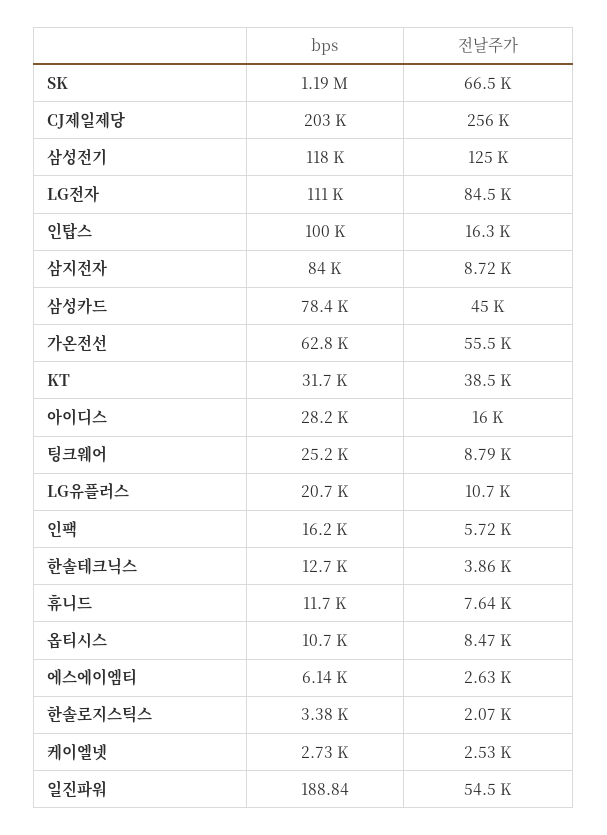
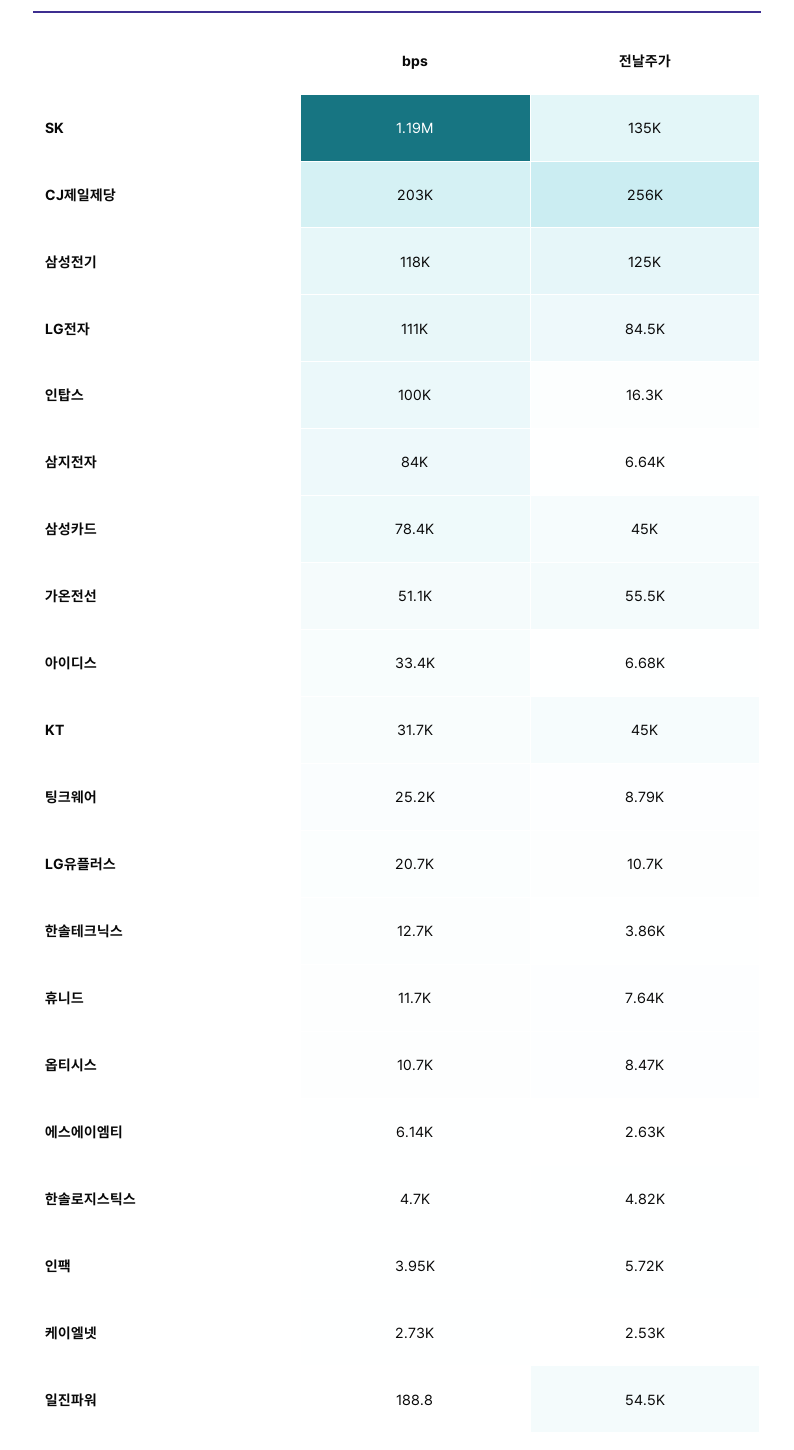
전날주가, SK: 66500 -> 135000
전날주가, 삼지전자: 8720 -> 6640
bps, 가온전선: 62800 -> 51100
전날주가, KT: 38500 -> 45000
bps, 아이디스: 28200 -> 33400
전날주가, 아이디스: 16000 -> 6680
bps, 인팩: 16200 -> 3950
bps, 한솔로지스틱스: 3380 -> 4700
전날주가, 한솔로지스틱스: 2070 -> 4820

